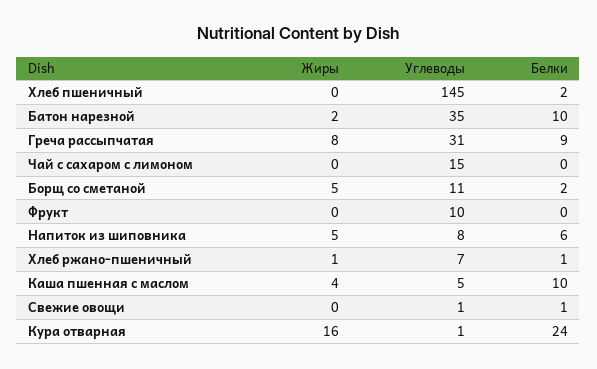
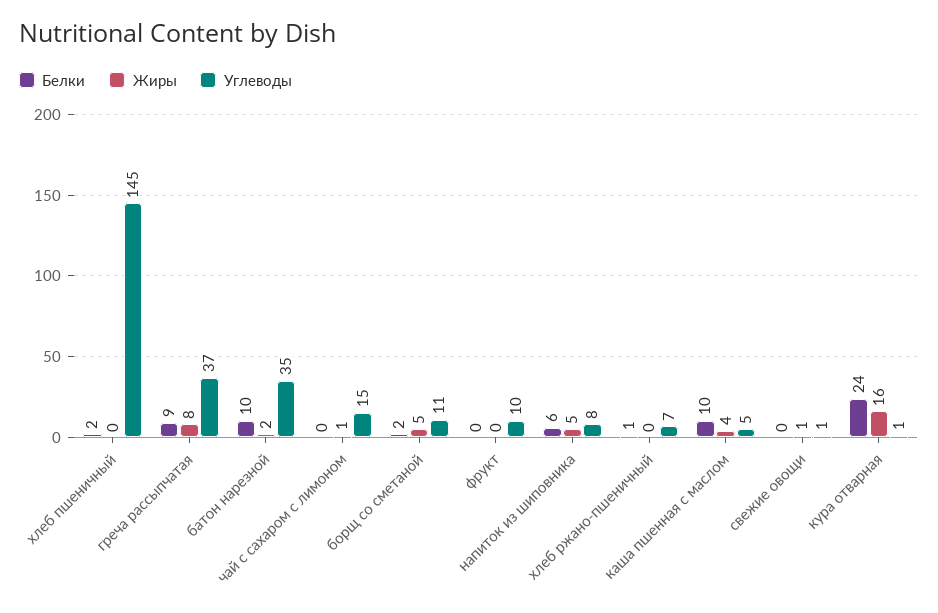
Углеводы, Греча рассыпчатая: 31 -> 37
Жиры, Чай с сахаром с лимоном: 0 -> 1
Жиры, Хлеб ржано-пшеничный: 1 -> 0
Жиры, Свежие овощи: 0 -> 1
Белки, Свежие овощи: 1 -> 0

